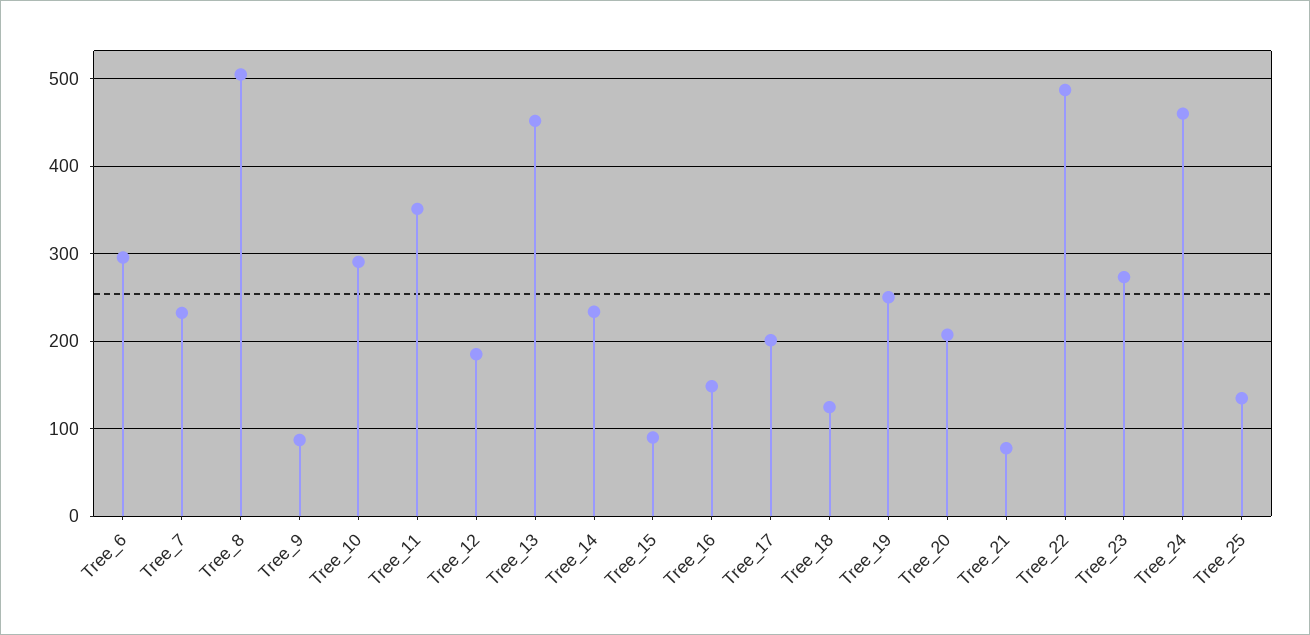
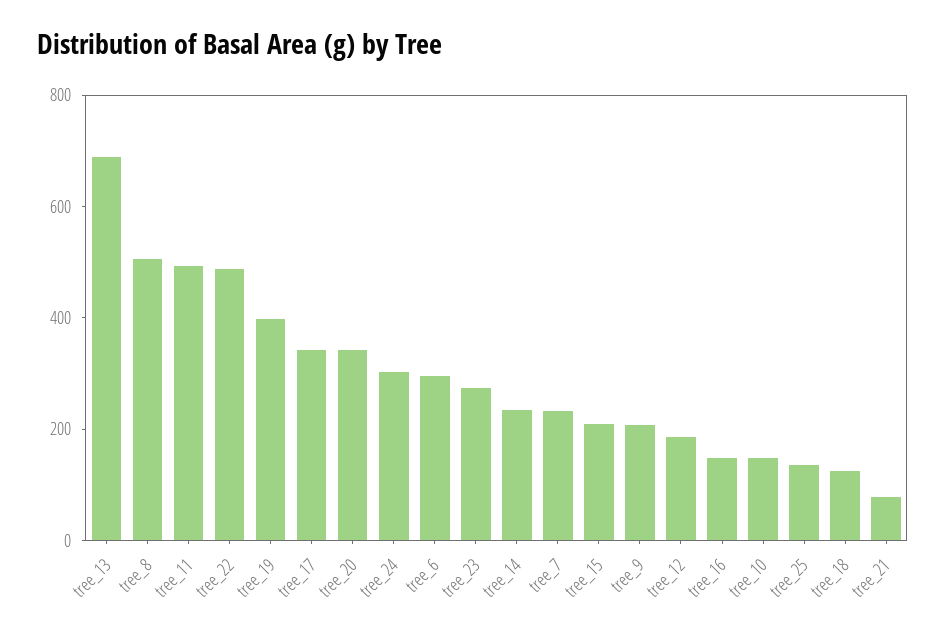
Tree_9: 90 -> 200
Tree_10: 290 -> 150
Tree_11: 350 -> 500
Tree_13: 450 -> 700
Tree_15: 90 -> 200
Tree_17: 200 -> 350
Tree_19: 250 -> 400
Tree_20: 210 -> 350
Tree_24: 460 -> 300

